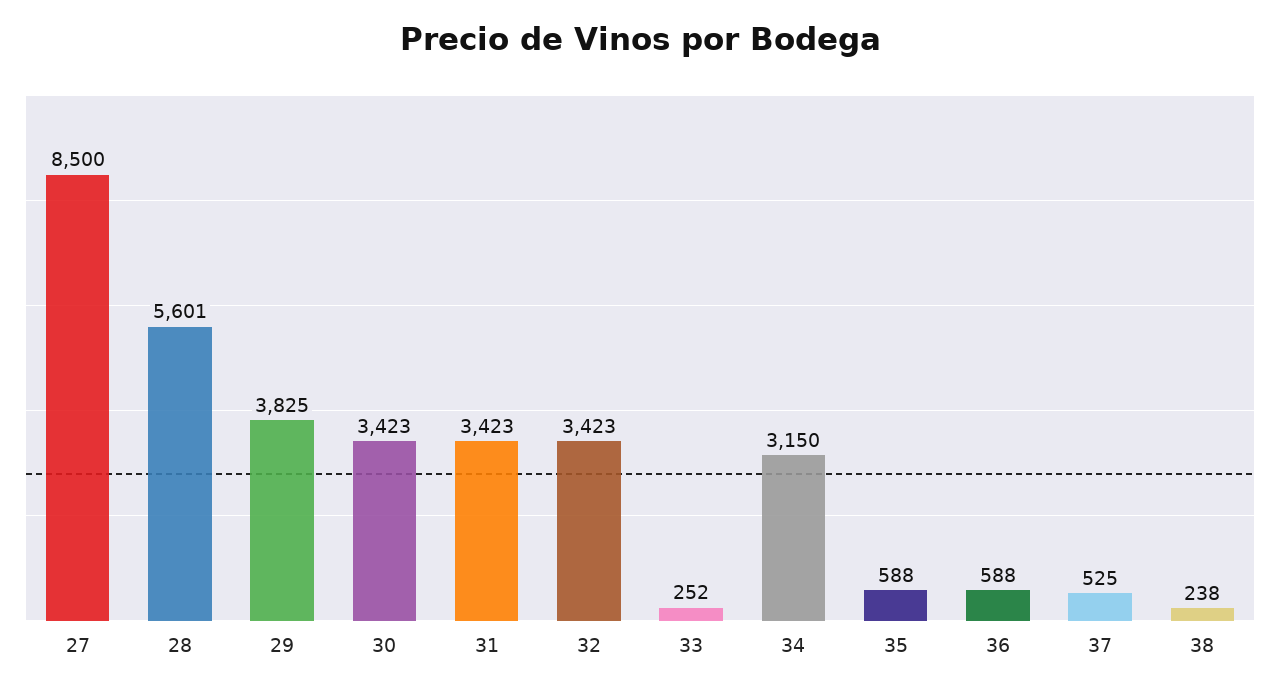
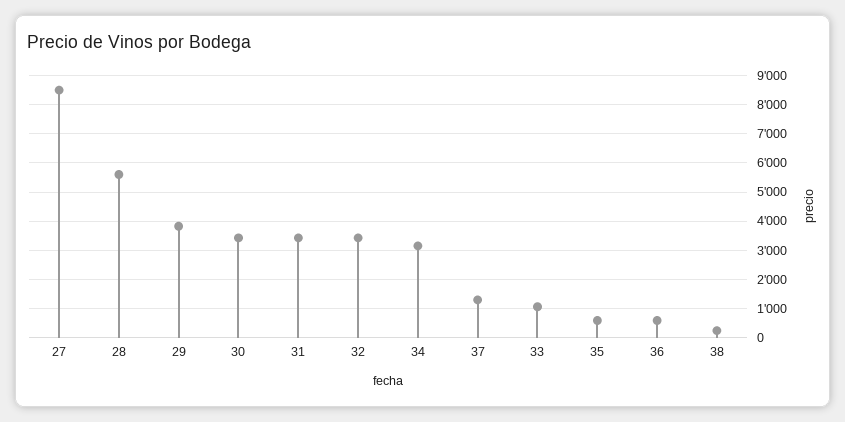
33: 252 -> 1000
37: 525 -> 1250

